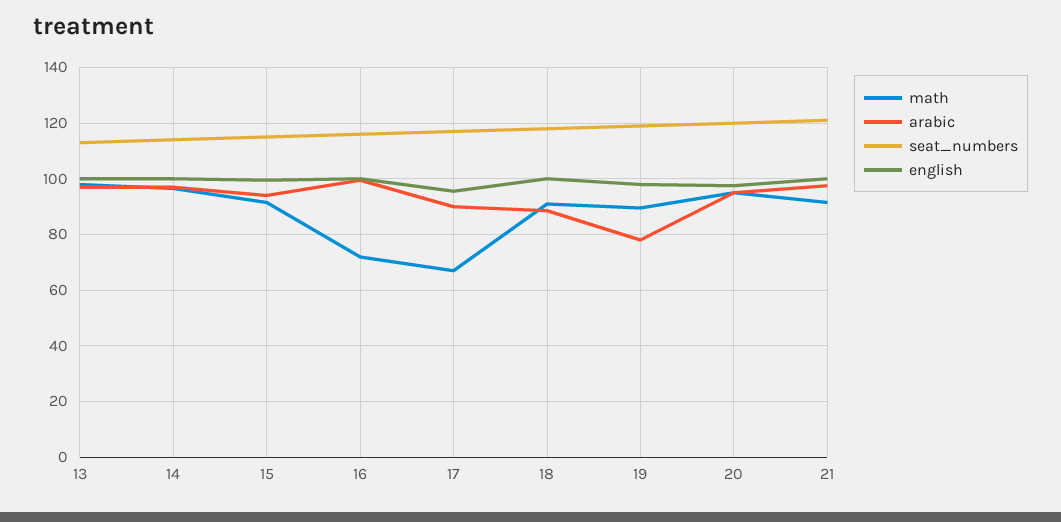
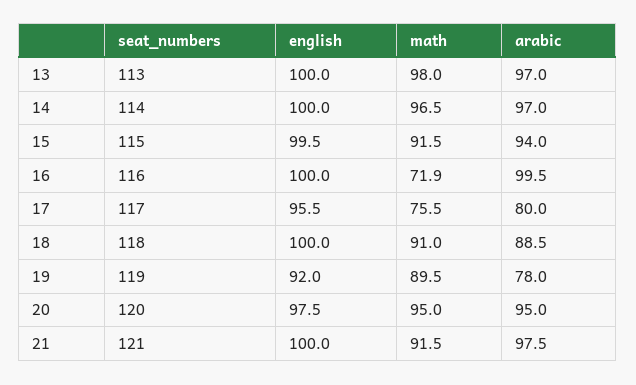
math, 17: 67.5 -> 75.5
arabic, 17: 90 -> 80
english, 19: 97.5 -> 92

